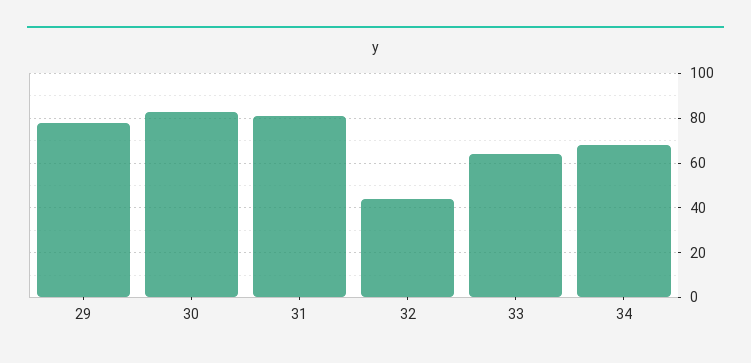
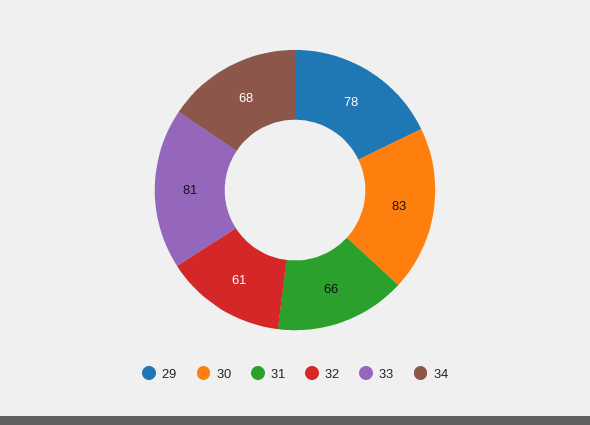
31: 80 -> 66
32: 45 -> 61
33: 65 -> 81

